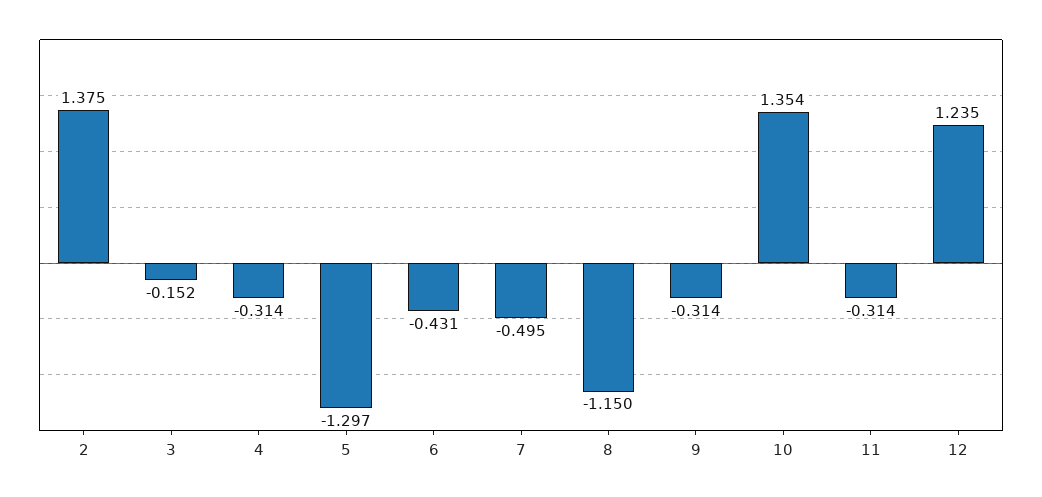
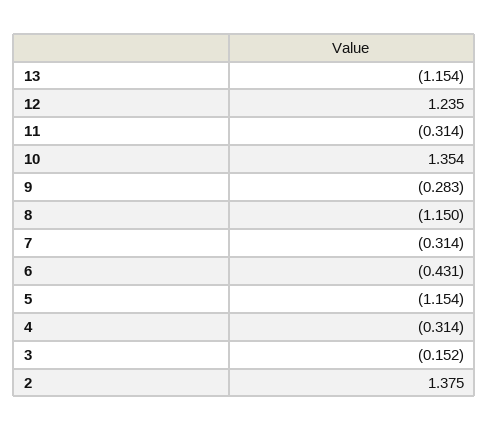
5: -1.297 -> -1.154
7: -0.495 -> -0.314
9: -0.314 -> -0.283
13: none -> -1.154

